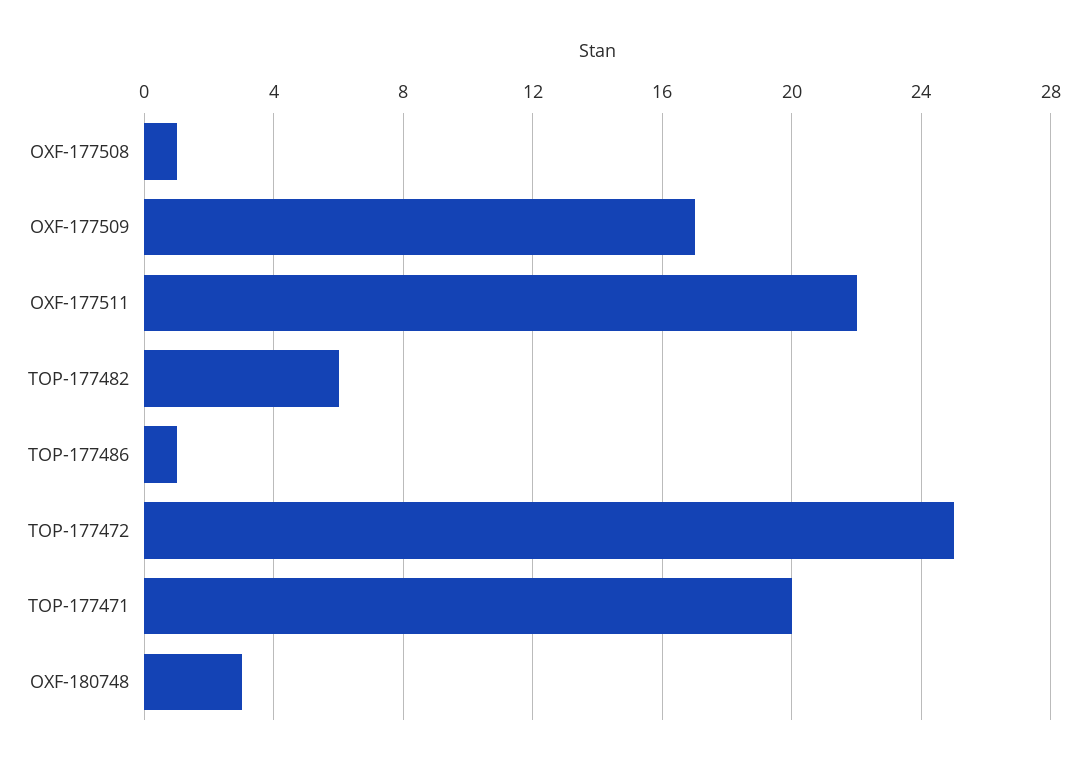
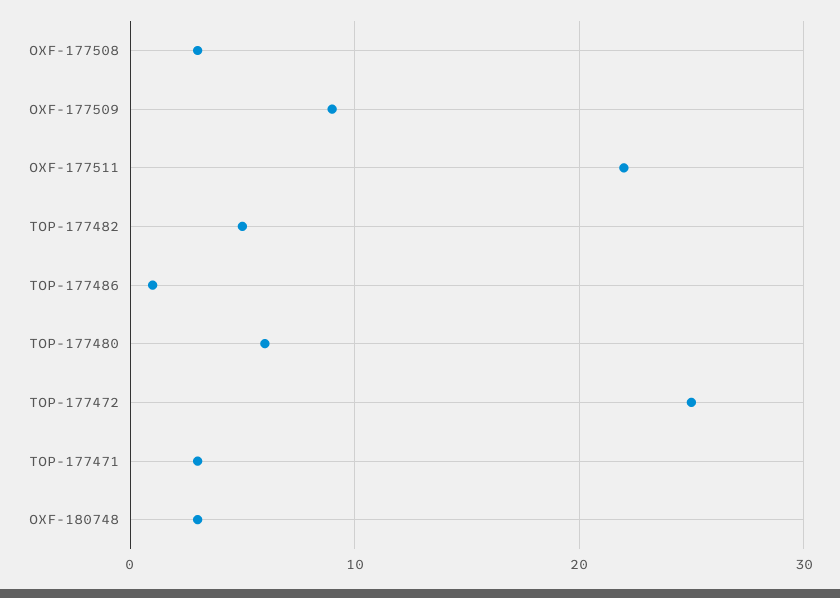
OXF-177508: 1 -> 3
OXF-177509: 17 -> 9
TOP-177482: 6 -> 5
TOP-177471: 20 -> 3
TOP-177480: none -> 6

